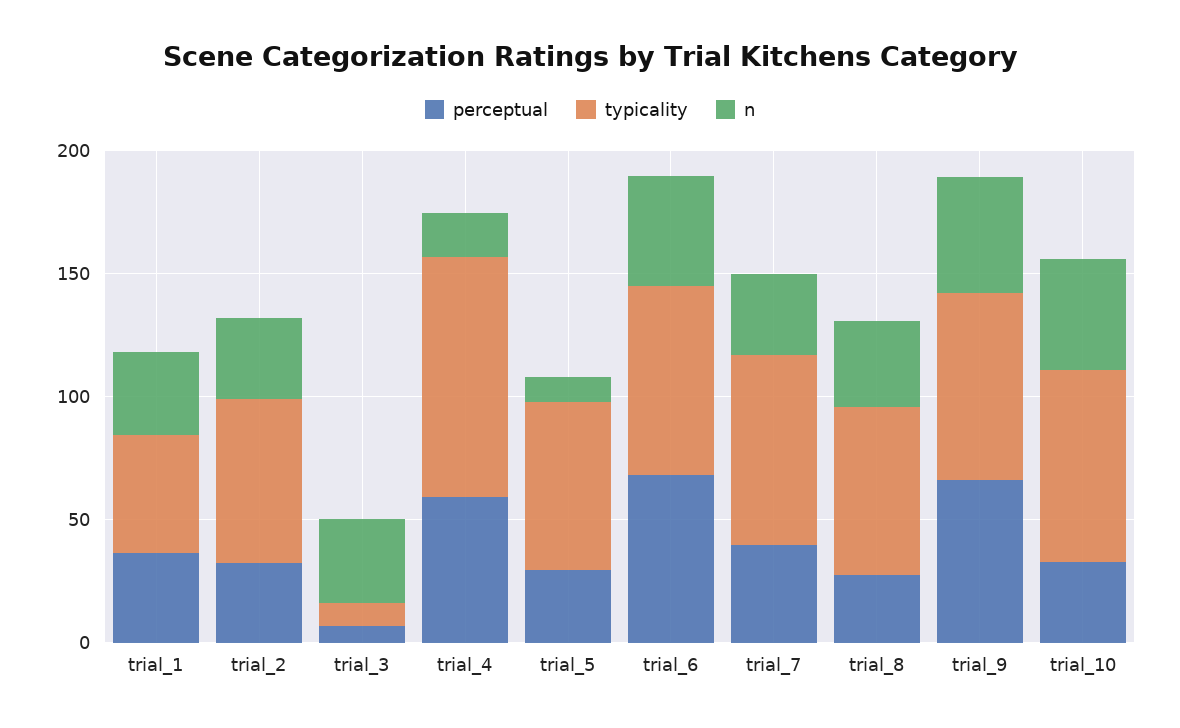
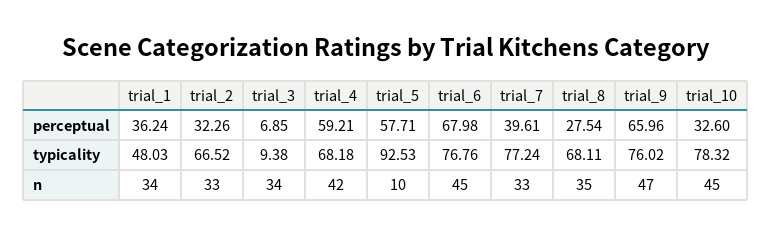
typicality, trial_4: 100 -> 68.18
n, trial_4: 20 -> 42
perceptual, trial_5: 30 -> 57.71
typicality, trial_5: 70 -> 92.53

